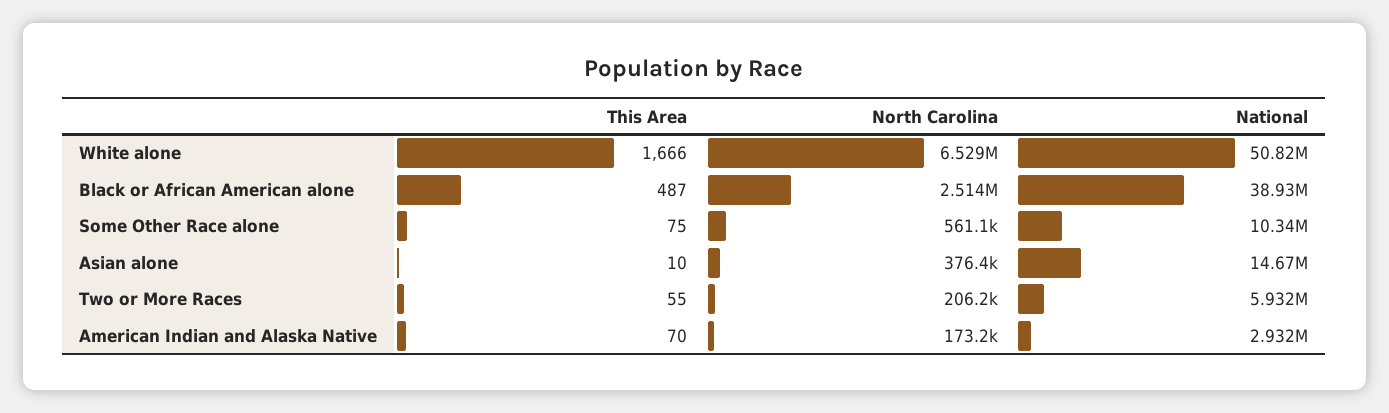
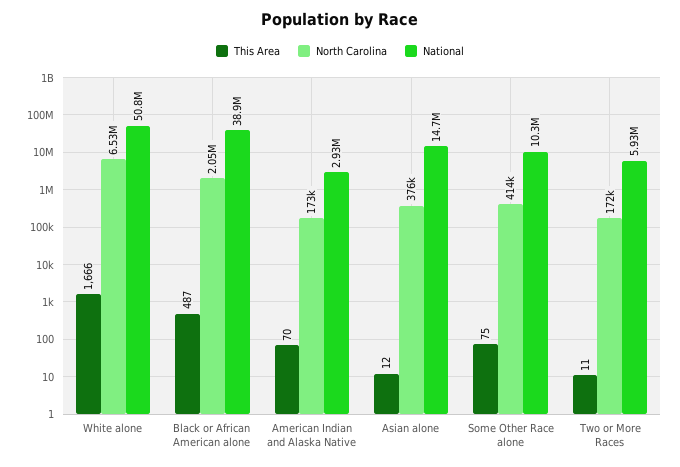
North Carolina, Black or African American alone: 2514000 -> 2050000
North Carolina, Some Other Race alone: 561100 -> 414000
This Area, Asian alone: 10 -> 12
This Area, Two or More Races: 55 -> 11
North Carolina, Two or More Races: 206200 -> 172000

